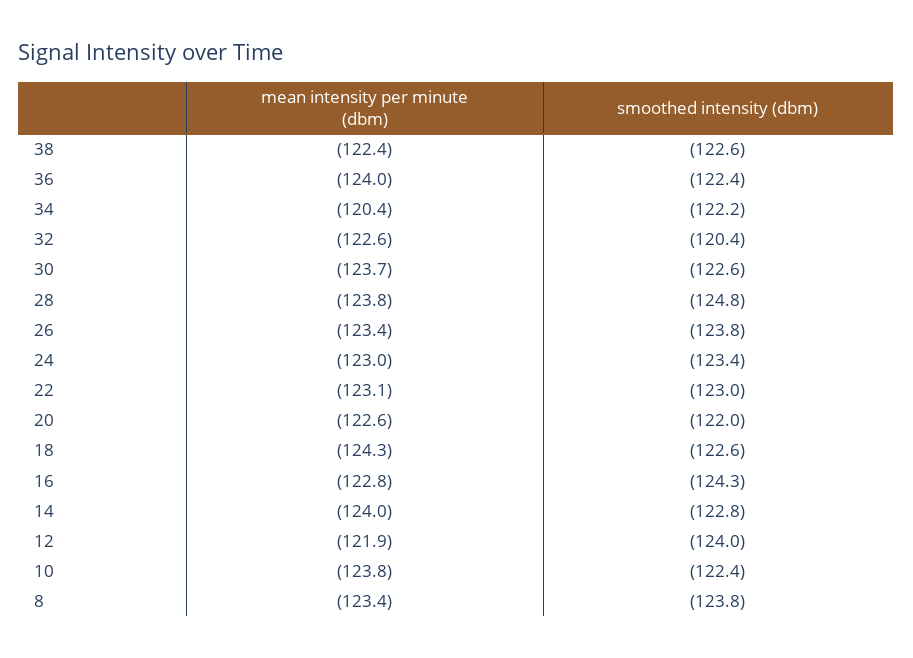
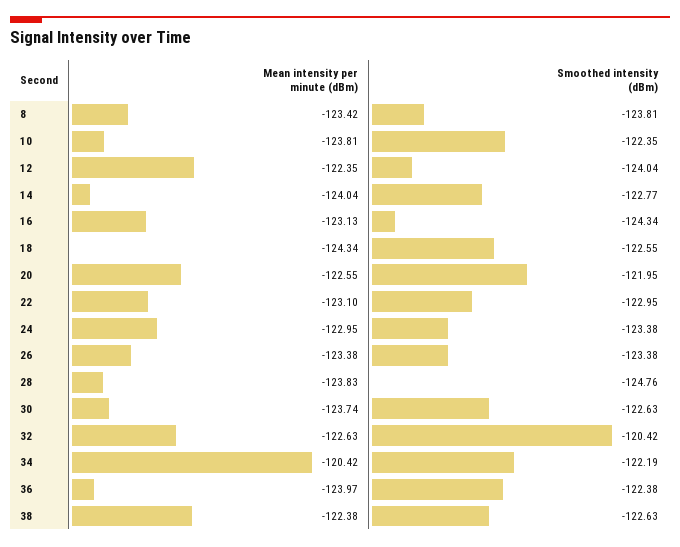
smoothed intensity (dbm), 26: -123.8 -> -123.38
mean intensity per minute (dbm), 16: -122.8 -> -123.13
mean intensity per minute (dbm), 12: -121.9 -> -122.35

